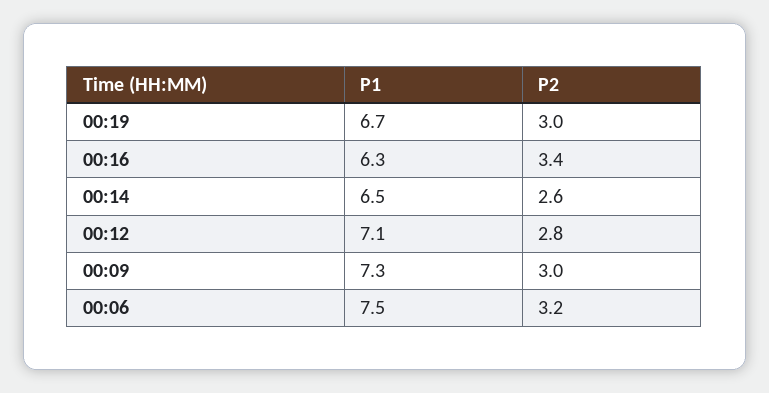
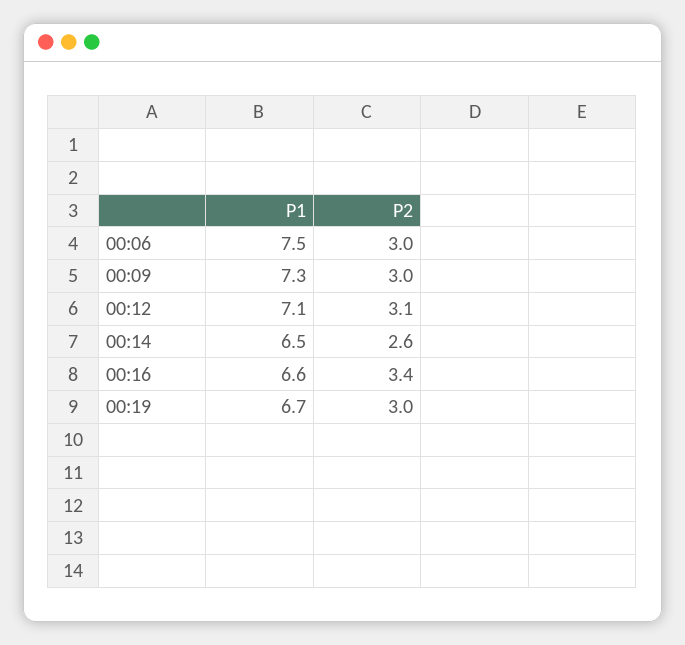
P1, 00:16: 6.3 -> 6.6
P2, 00:12: 2.8 -> 3.1
P2, 00:06: 3.2 -> 3

